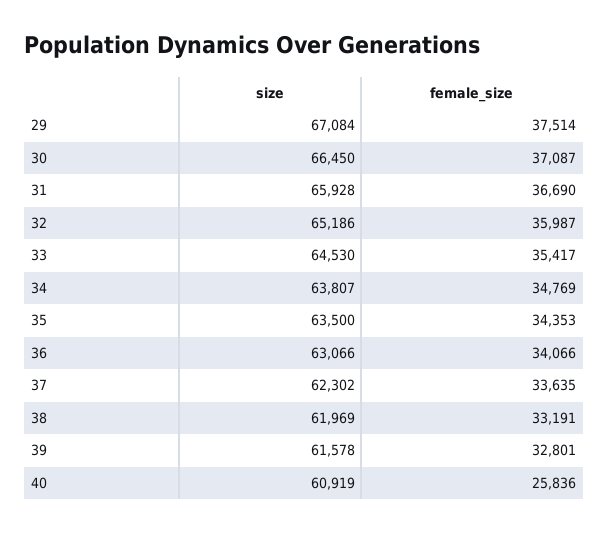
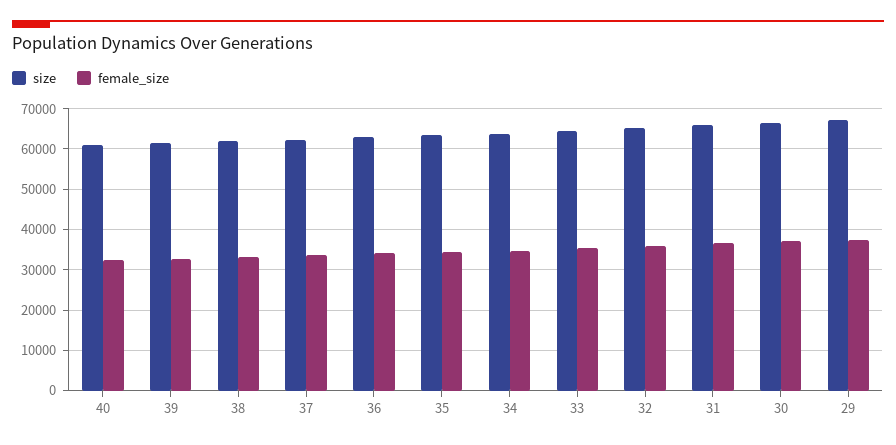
female_size, 40: 25836 -> 32000

